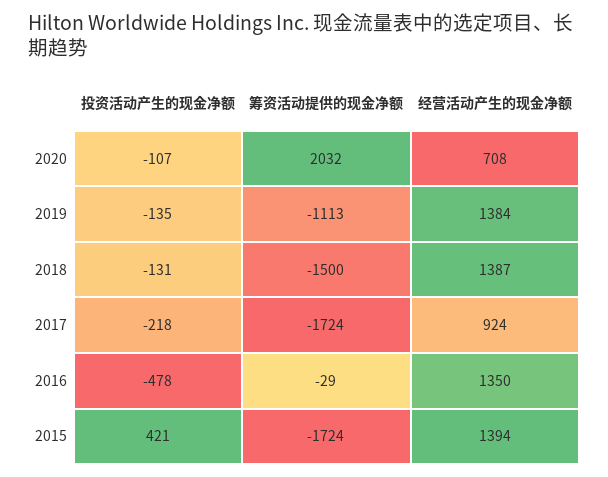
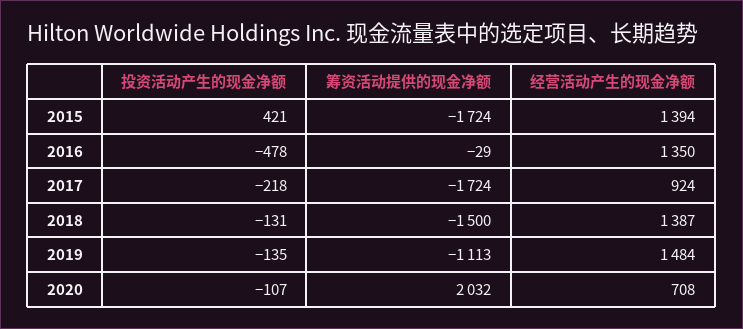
经营活动产生的现金净额, 2019: 1384 -> 1484

